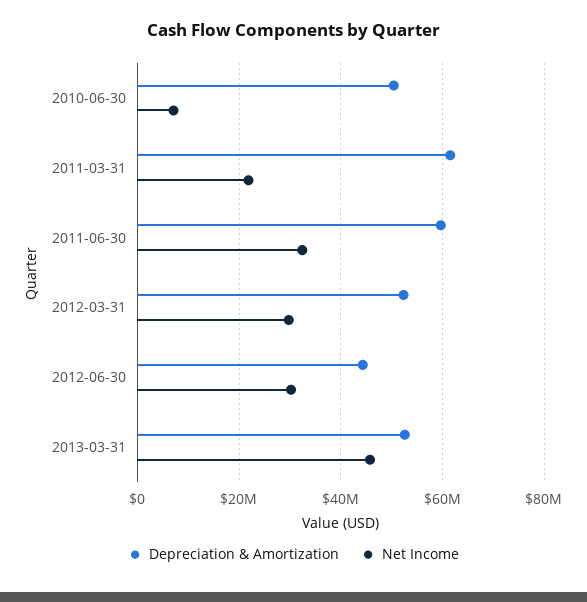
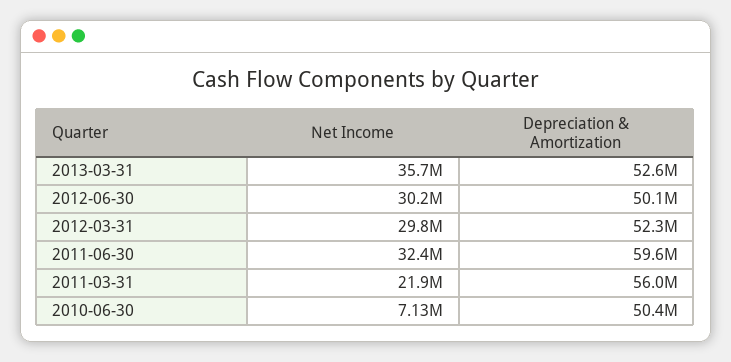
Depreciation & Amortization, 2011-03-31: 62000000 -> 56000000
Depreciation & Amortization, 2012-06-30: 44000000 -> 50100000
Net Income, 2013-03-31: 46000000 -> 35700000

